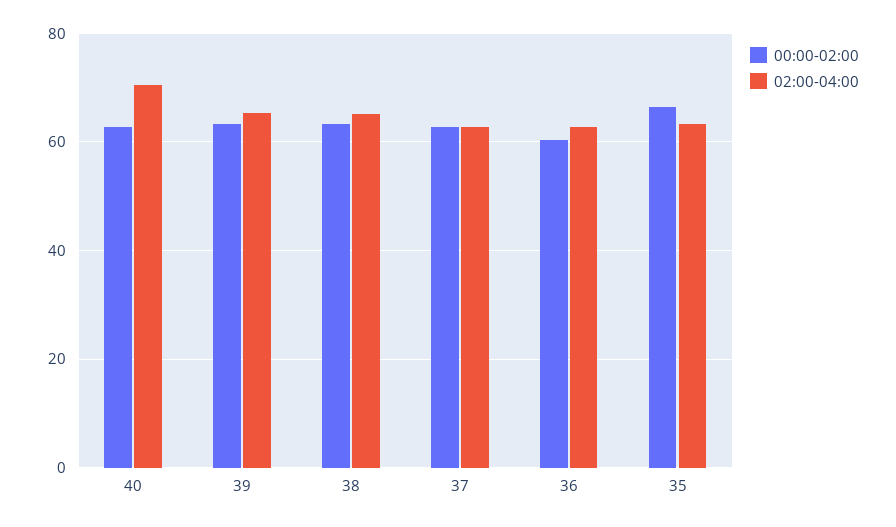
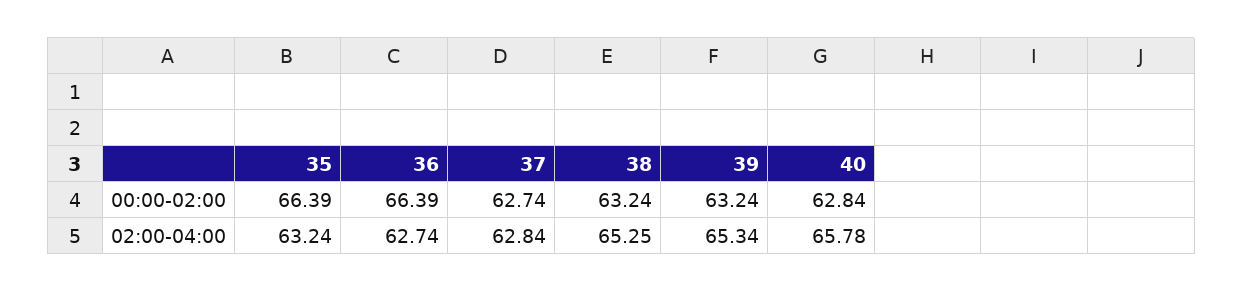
02:00-04:00, 40: 70 -> 65.78
00:00-02:00, 36: 60 -> 66.39

